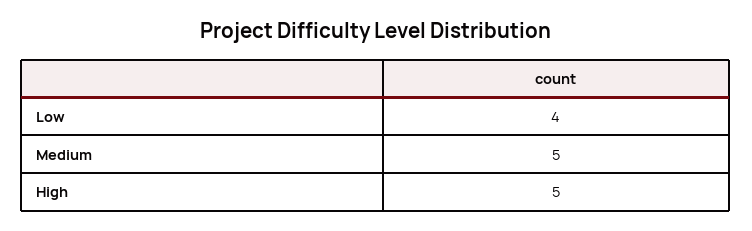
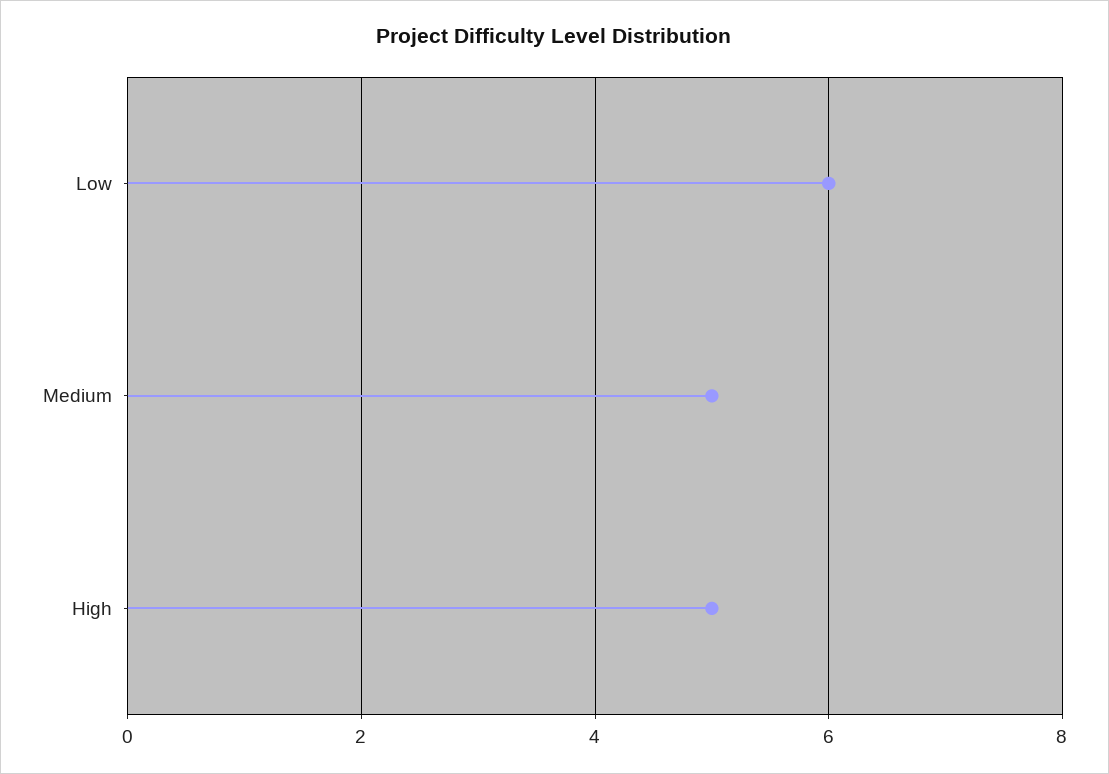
Low: 4 -> 6

